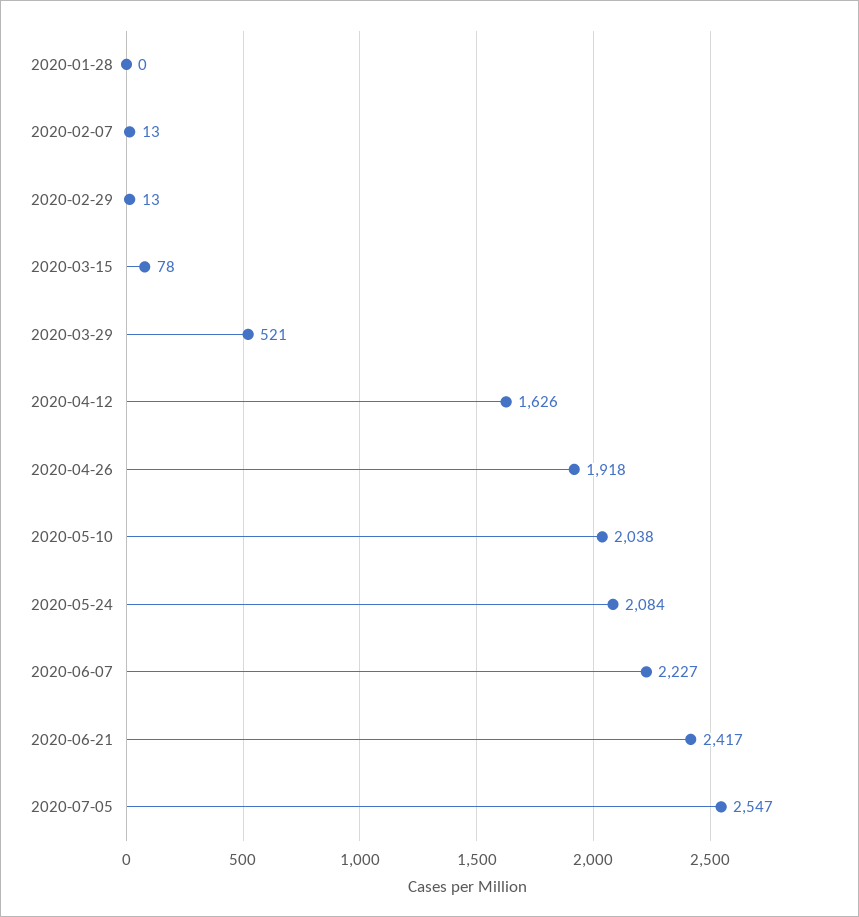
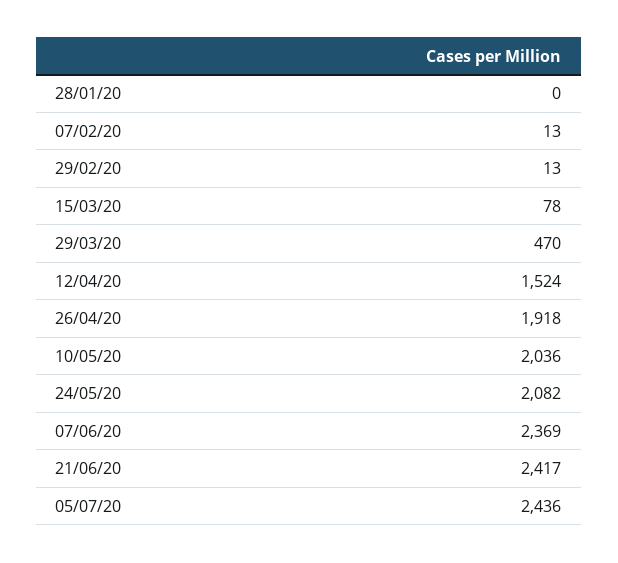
2020-03-29: 521 -> 470
2020-04-12: 1626 -> 1524
2020-05-10: 2038 -> 2036
2020-05-24: 2084 -> 2082
2020-06-07: 2227 -> 2369
2020-07-05: 2547 -> 2436

